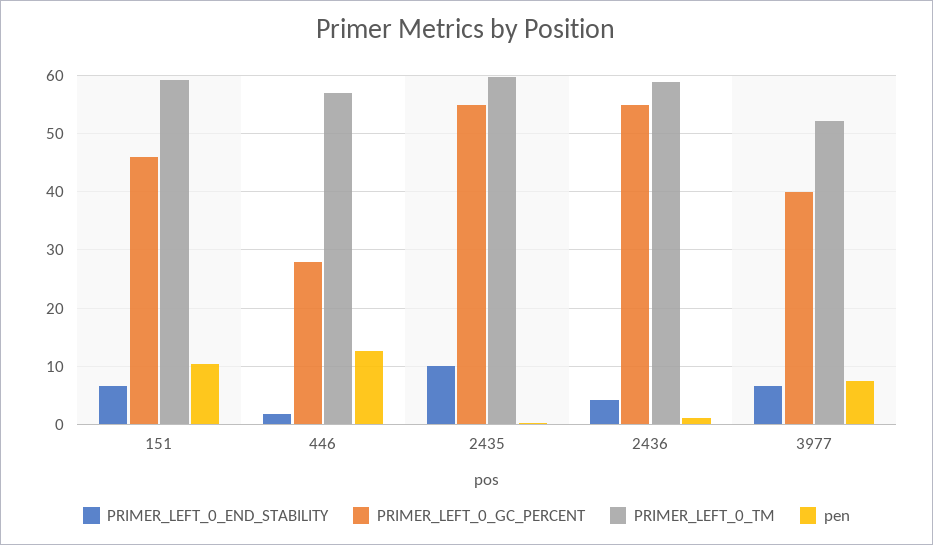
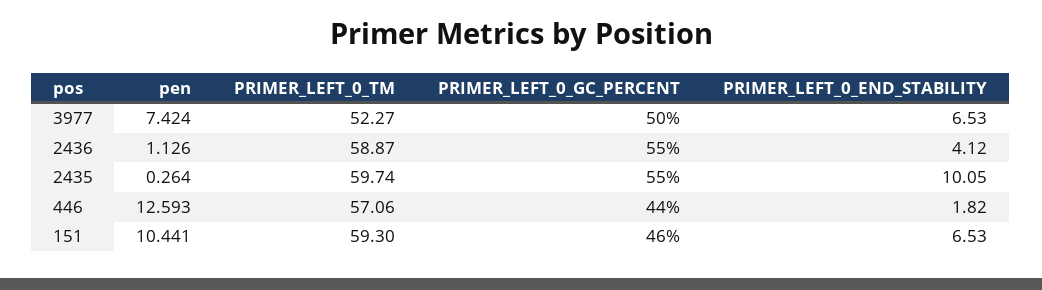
PRIMER_LEFT_0_GC_PERCENT, 446: 28 -> 44
PRIMER_LEFT_0_GC_PERCENT, 3977: 40 -> 50

